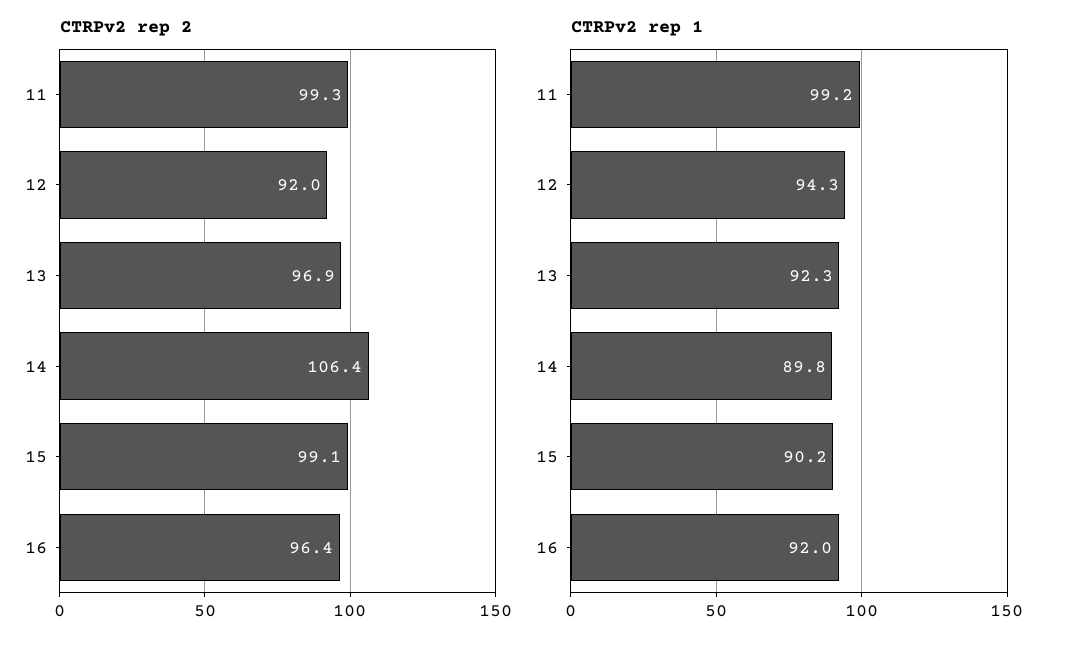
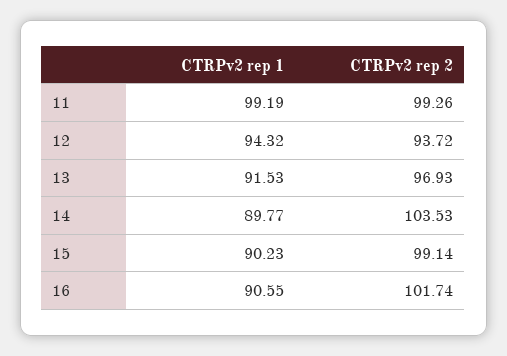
CTRPv2 rep 2, 12: 92 -> 93.72
CTRPv2 rep 2, 14: 106.4 -> 103.53
CTRPv2 rep 2, 16: 96.4 -> 101.74
CTRPv2 rep 1, 13: 92.3 -> 91.53
CTRPv2 rep 1, 16: 92 -> 90.55

